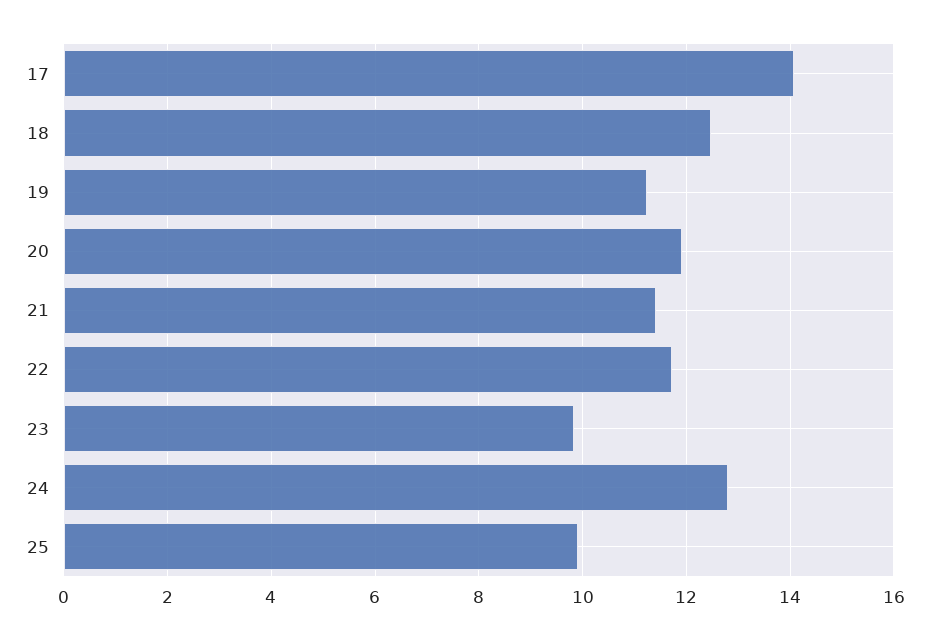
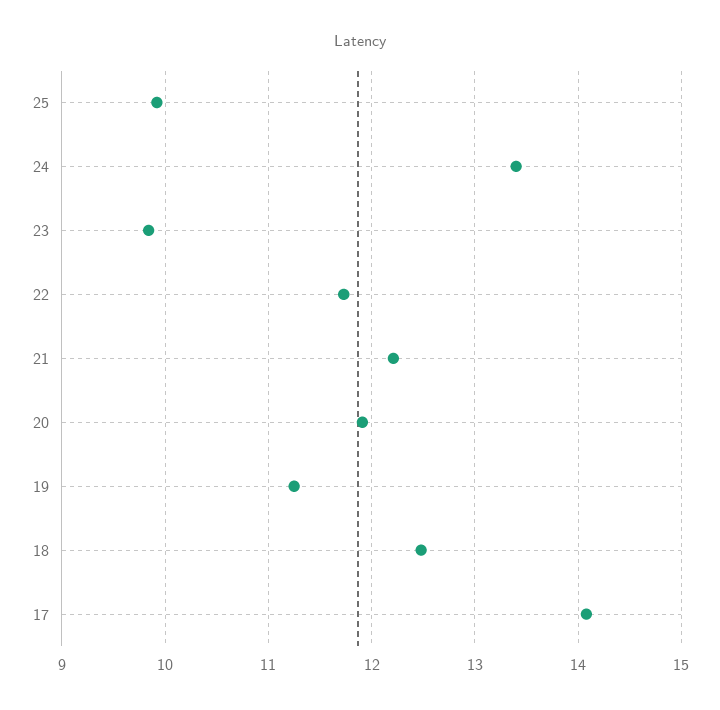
21: 11.4 -> 12.2
24: 12.8 -> 13.4

